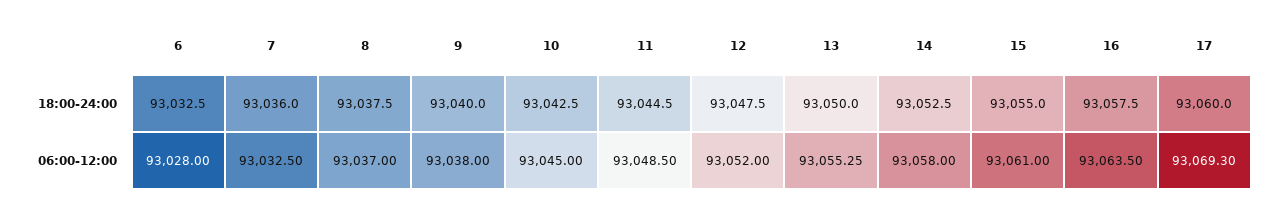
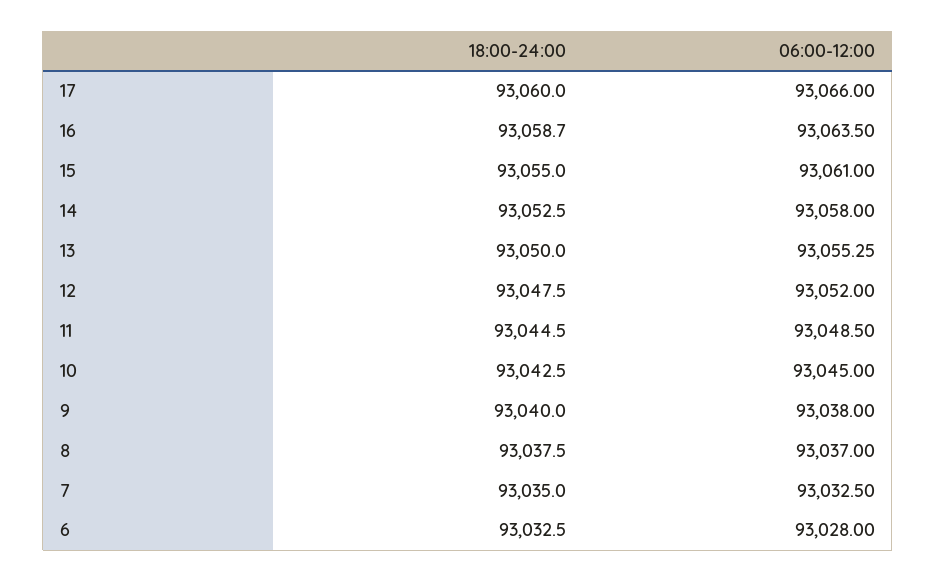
7, 18:00-24:00: 93036 -> 93035
16, 18:00-24:00: 93057.5 -> 93058.7
17, 06:00-12:00: 93069.3 -> 93066

